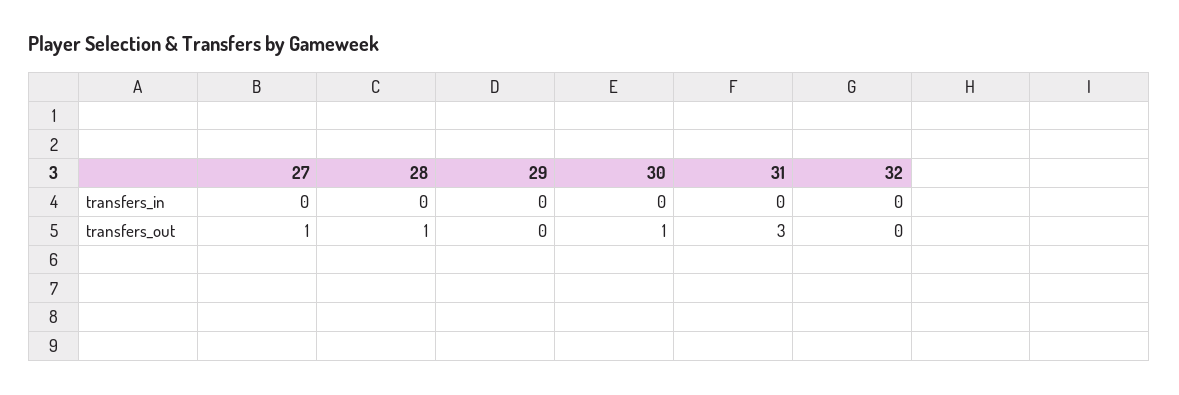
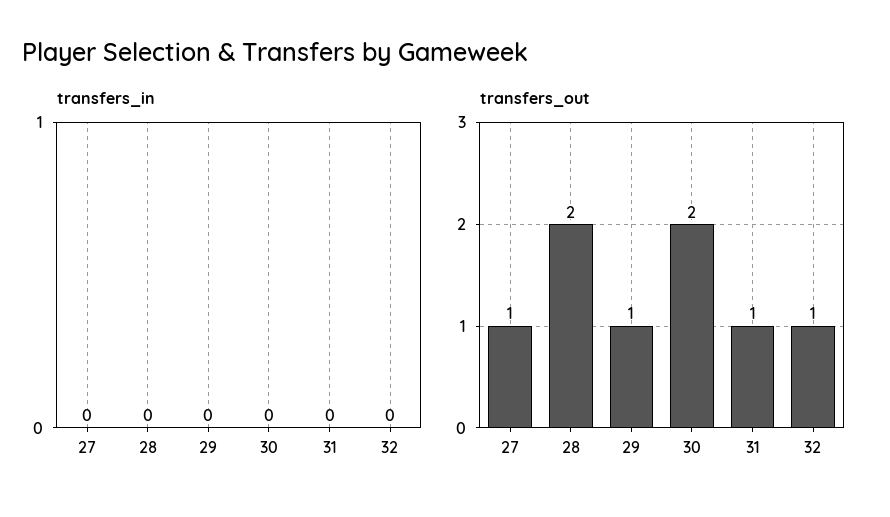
transfers_out, 28: 1 -> 2
transfers_out, 29: 0 -> 1
transfers_out, 30: 1 -> 2
transfers_out, 31: 3 -> 1
transfers_out, 32: 0 -> 1

